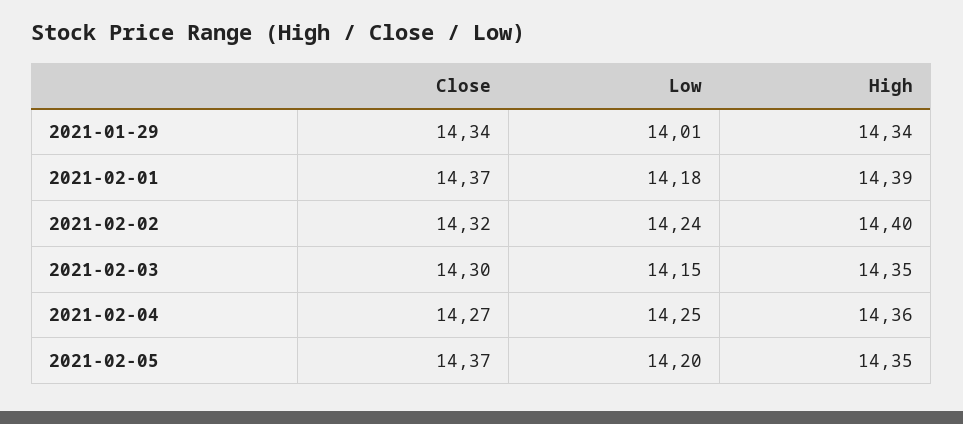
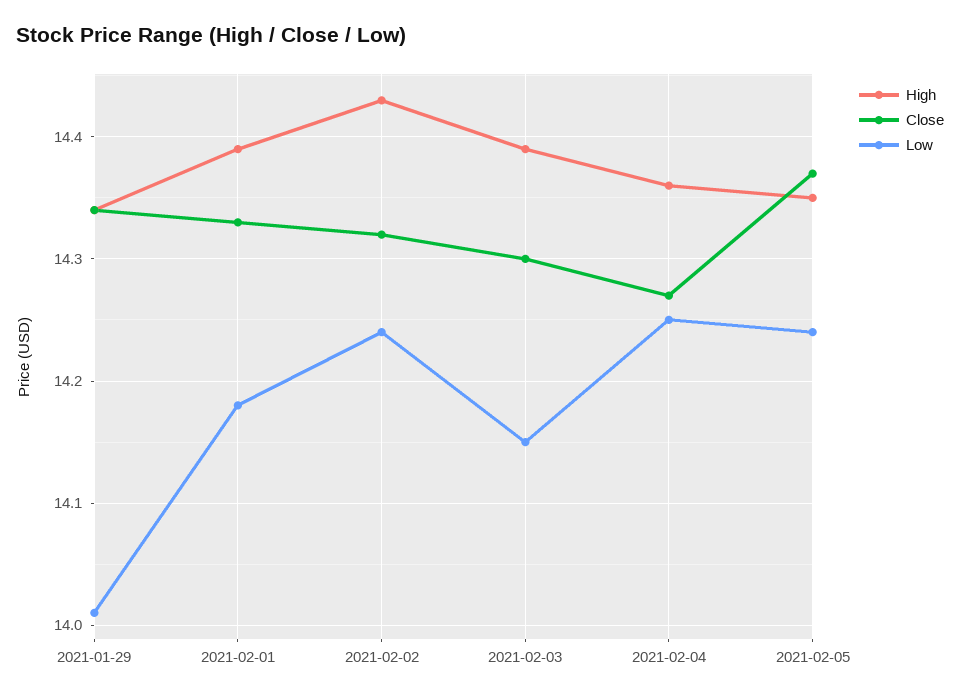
Close, 2021-02-01: 14.37 -> 14.33
High, 2021-02-02: 14.4 -> 14.43
High, 2021-02-03: 14.35 -> 14.39
Low, 2021-02-05: 14.2 -> 14.24

